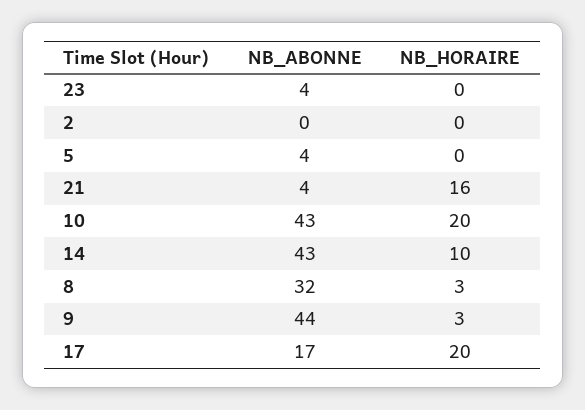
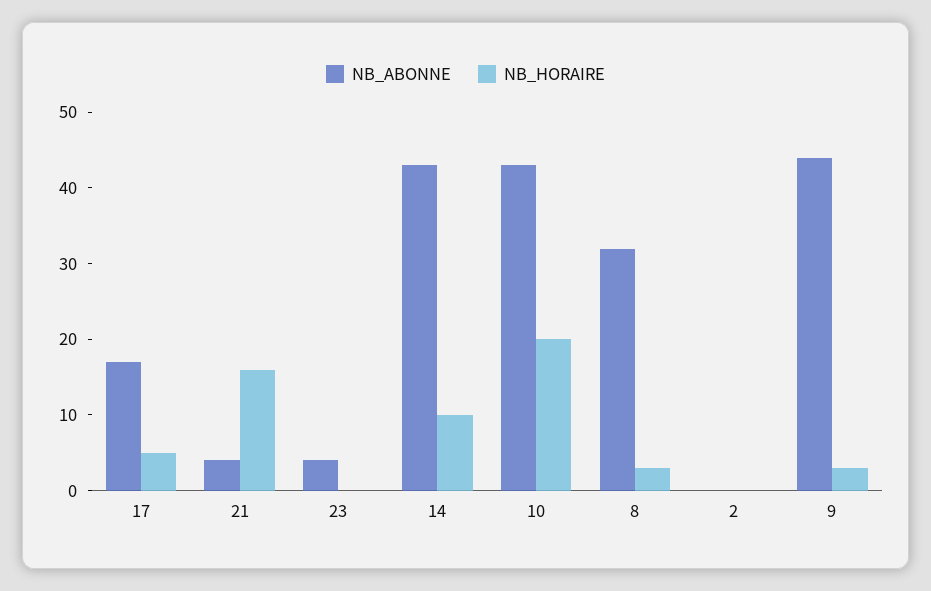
NB_ABONNE, 5: 4 -> none
NB_HORAIRE, 5: 0 -> none
NB_HORAIRE, 17: 20 -> 5

